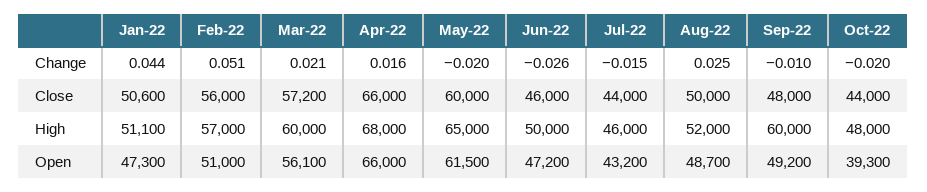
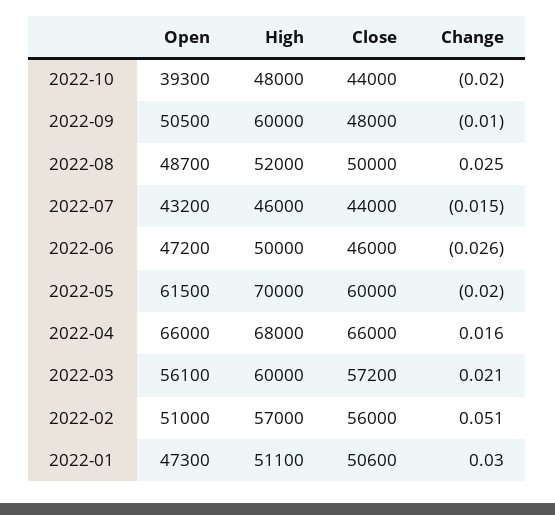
Jan-22, Change: 0.044 -> 0.03
May-22, High: 65000 -> 70000
Sep-22, Open: 49200 -> 50500

